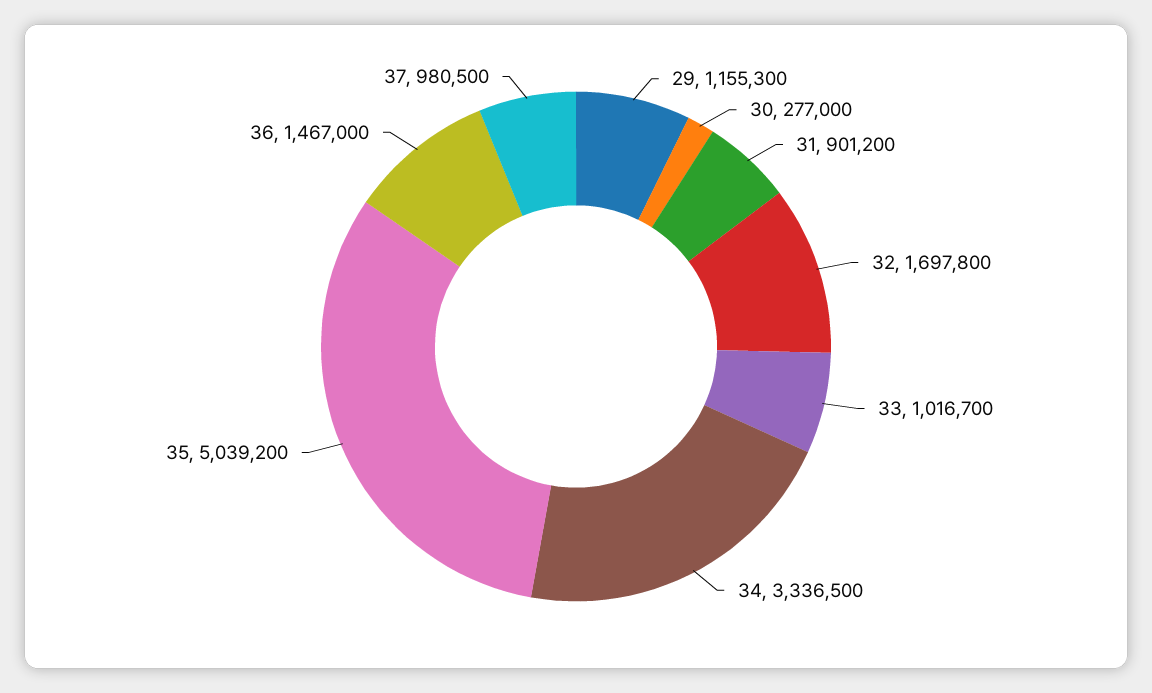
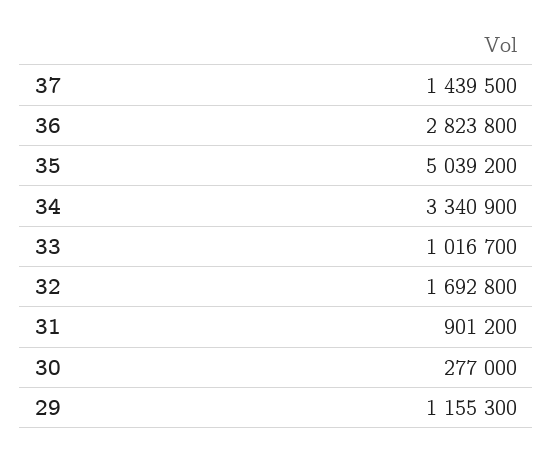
32: 1697800 -> 1692800
34: 3336500 -> 3340900
36: 1467000 -> 2823800
37: 980500 -> 1439500

